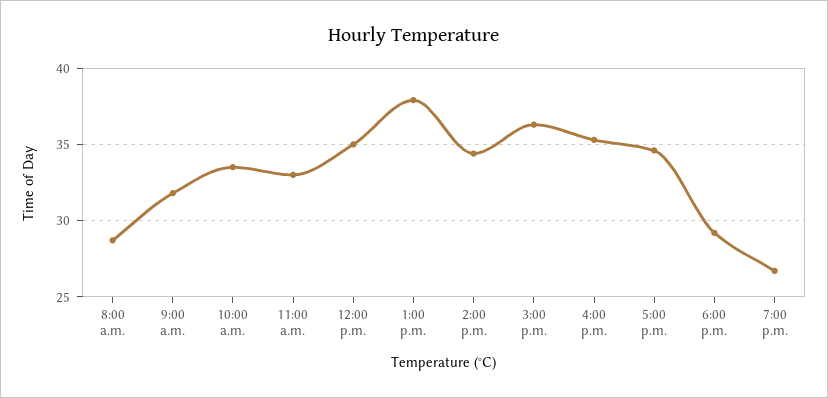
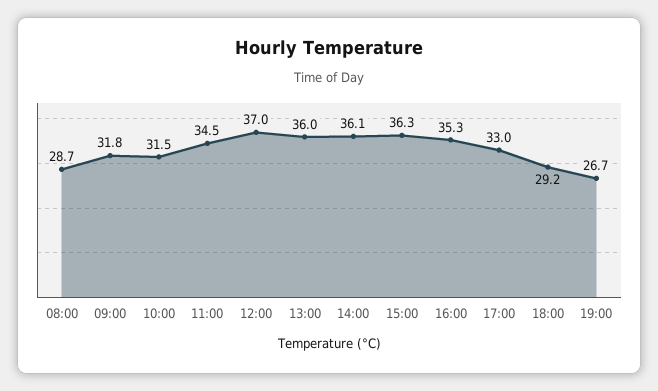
10:00 a.m.: 33.5 -> 31.5
11:00 a.m.: 33 -> 34.5
12:00 p.m.: 35 -> 37
1:00 p.m.: 38 -> 36
2:00 p.m.: 34.5 -> 36.1
5:00 p.m.: 34.5 -> 33

